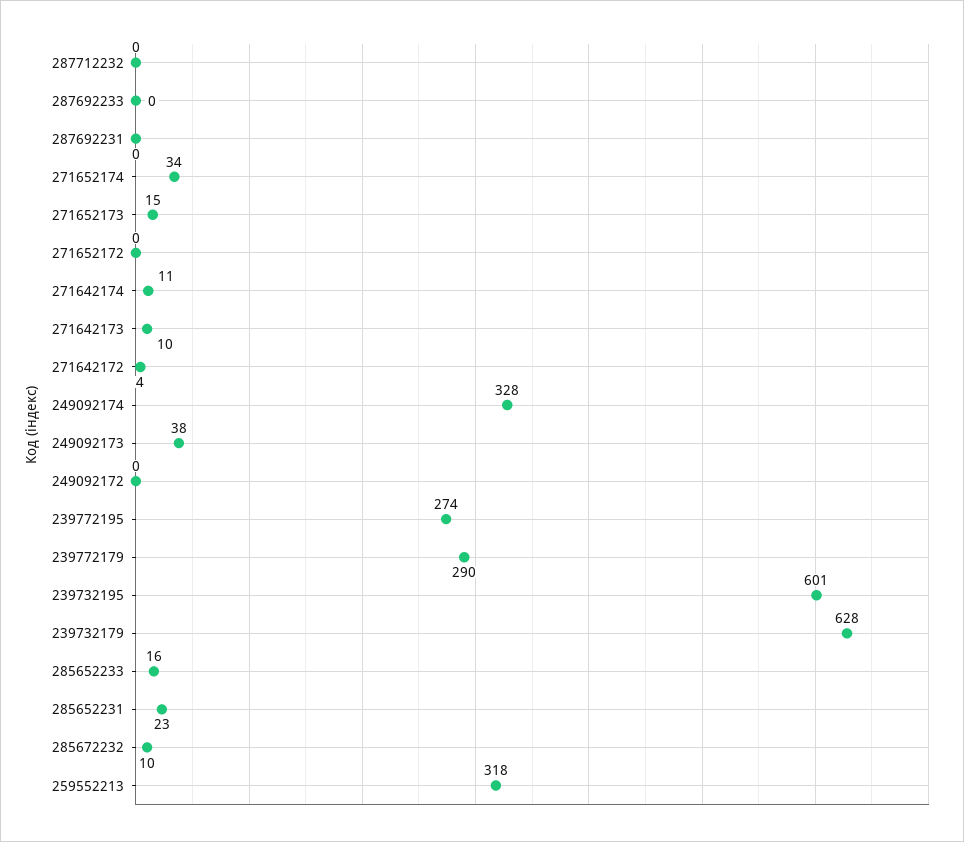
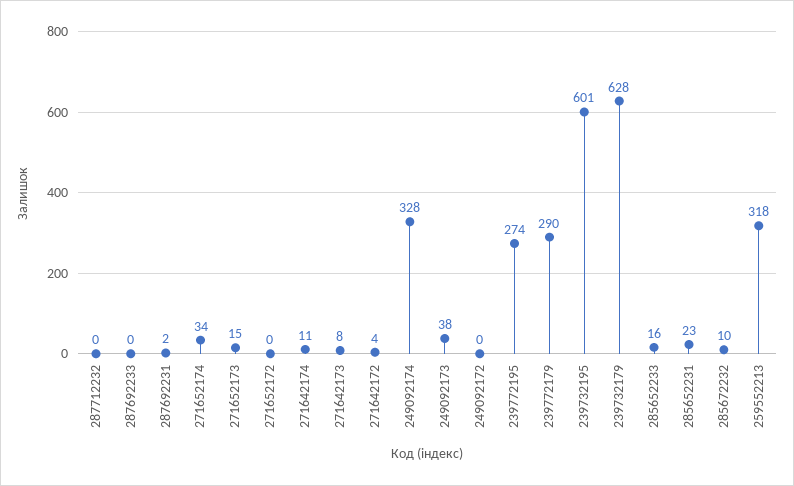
287692231: 0 -> 2
271642173: 10 -> 8

